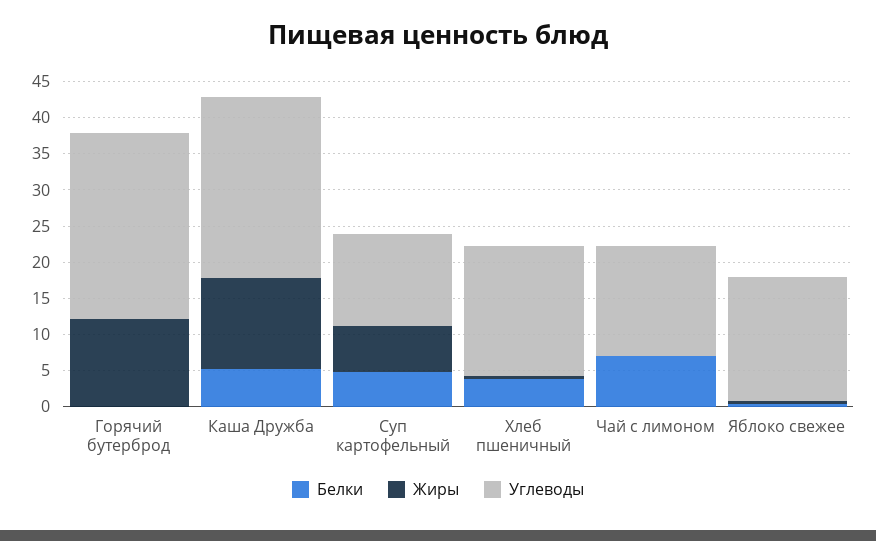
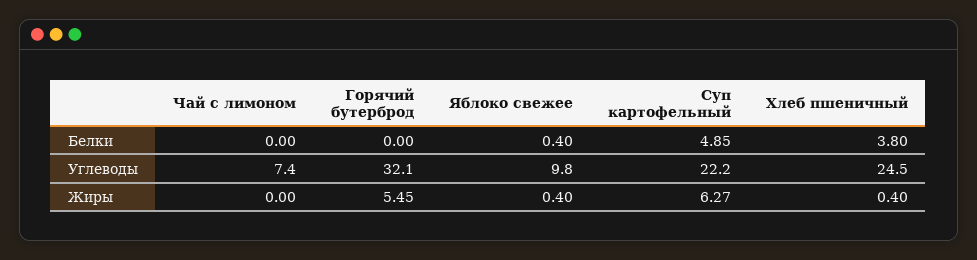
Жиры, Горячий бутерброд: 12.5 -> 5.45
Углеводы, Горячий бутерброд: 25 -> 32.1
Белки, Каша Дружба: 5 -> none
Жиры, Каша Дружба: 12.5 -> none
Углеводы, Каша Дружба: 25 -> none
Углеводы, Суп картофельный: 12.5 -> 22.2
Углеводы, Хлеб пшеничный: 17.5 -> 24.5
Белки, Чай с лимоном: 7.5 -> 0
Углеводы, Чай с лимоном: 15 -> 7.4
Углеводы, Яблоко свежее: 17.5 -> 9.8

